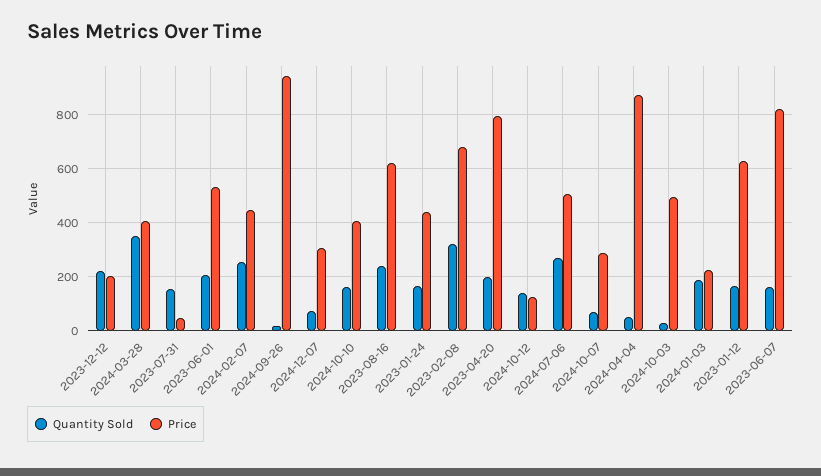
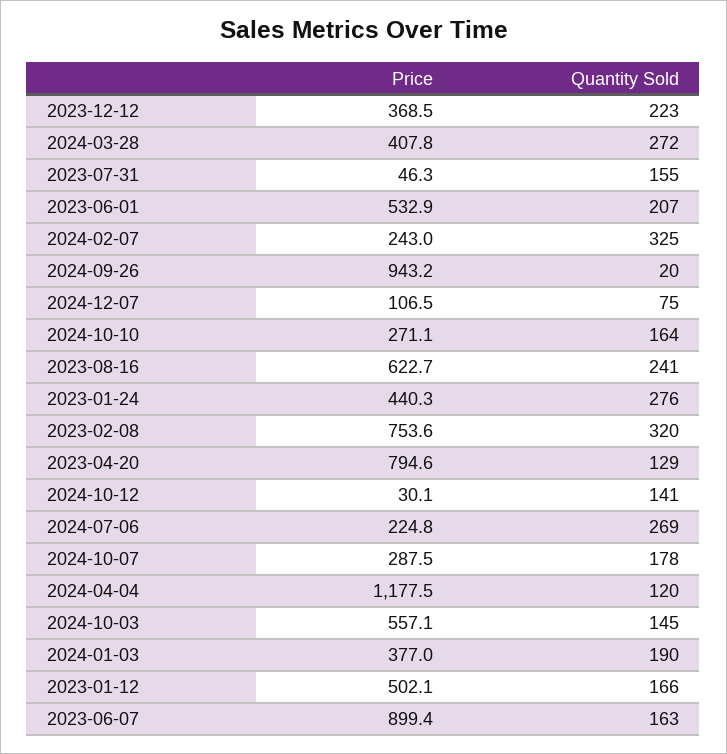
Price, 2023-12-12: 200 -> 368.5
Quantity Sold, 2024-03-28: 350 -> 272
Quantity Sold, 2024-02-07: 250 -> 325
Price, 2024-02-07: 450 -> 243
Price, 2024-12-07: 300 -> 106.5
Price, 2024-10-10: 400 -> 271.1
Quantity Sold, 2023-01-24: 175 -> 276
Price, 2023-02-08: 675 -> 753.6
Quantity Sold, 2023-04-20: 200 -> 129
Price, 2024-10-12: 125 -> 30.1
Price, 2024-07-06: 500 -> 224.8
Quantity Sold, 2024-10-07: 75 -> 178
Quantity Sold, 2024-04-04: 50 -> 120
Price, 2024-04-04: 875 -> 1177.5
Quantity Sold, 2024-10-03: 25 -> 145
Price, 2024-10-03: 500 -> 557.1
Price, 2024-01-03: 225 -> 377
Price, 2023-01-12: 625 -> 502.1
Price, 2023-06-07: 825 -> 899.4

